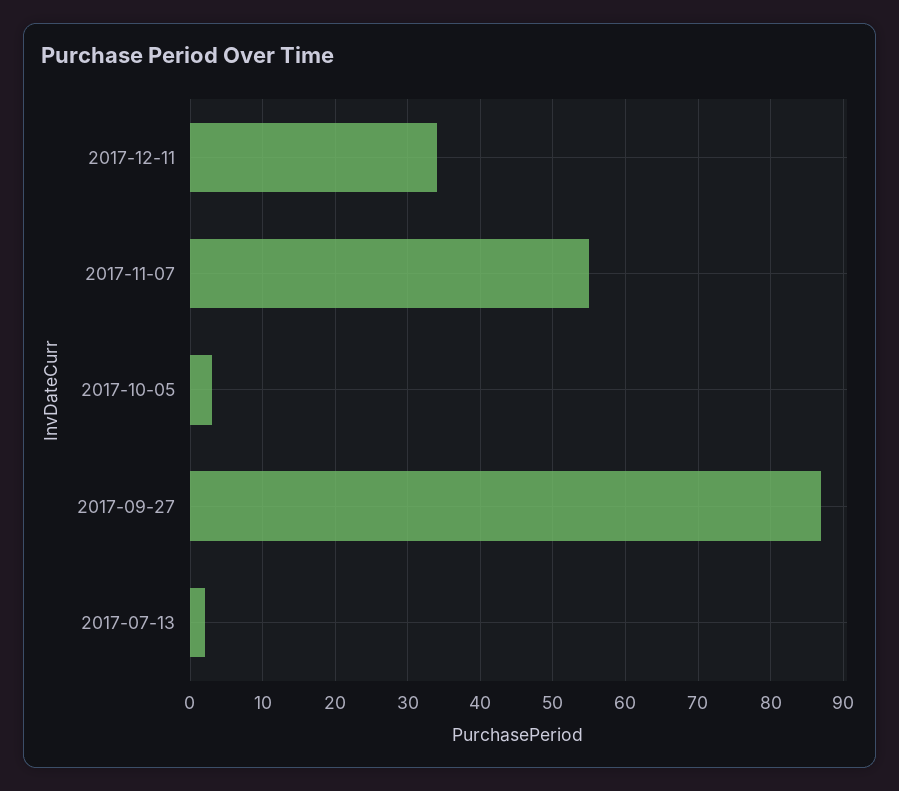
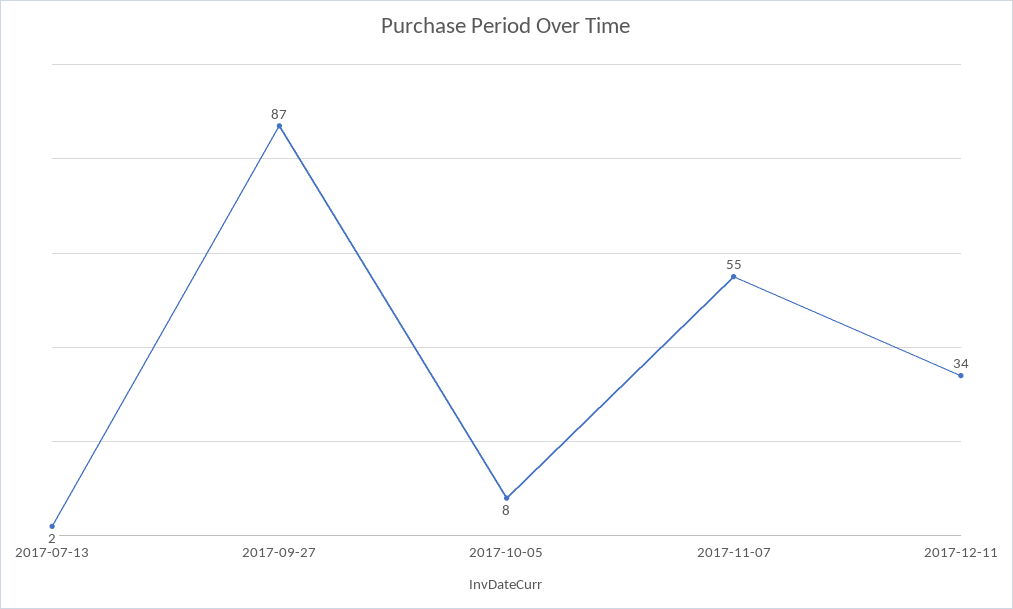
2017-10-05: 3 -> 8

